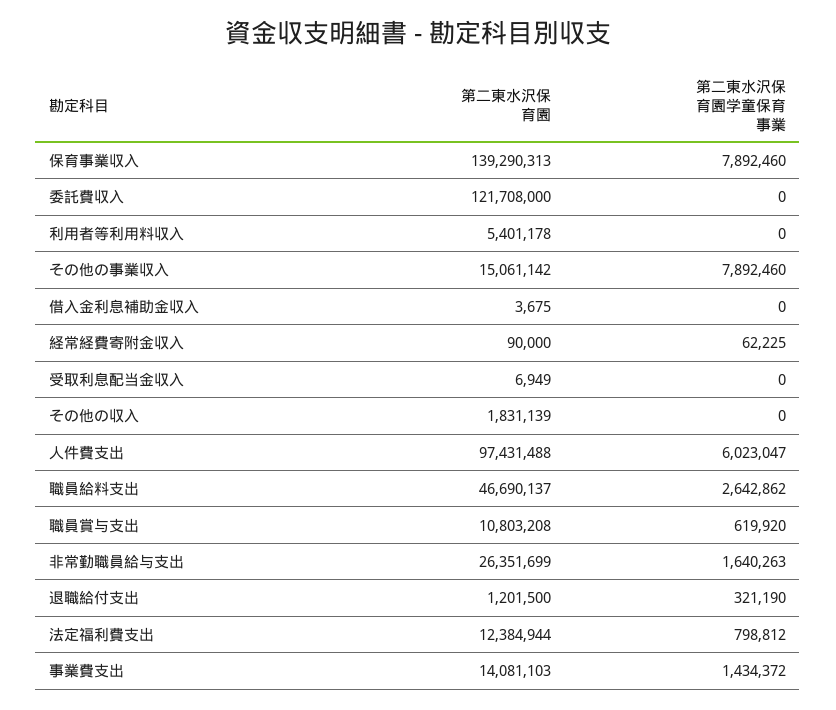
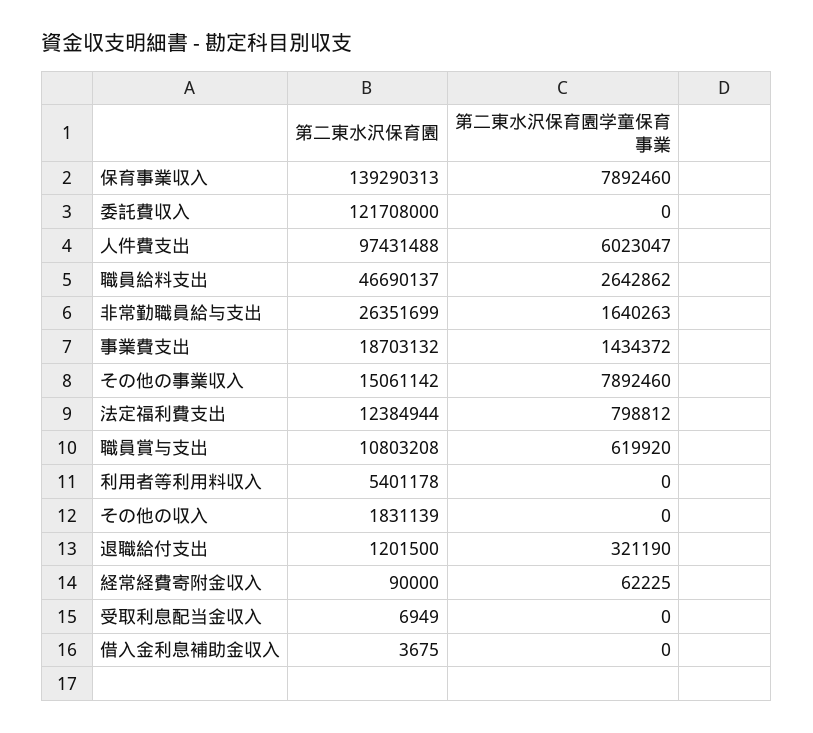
第二東水沢保育園, 事業費支出: 14081103 -> 18703132

